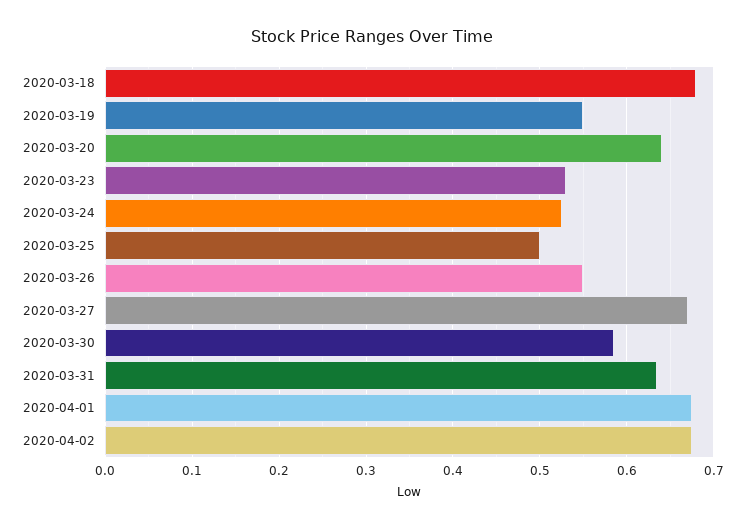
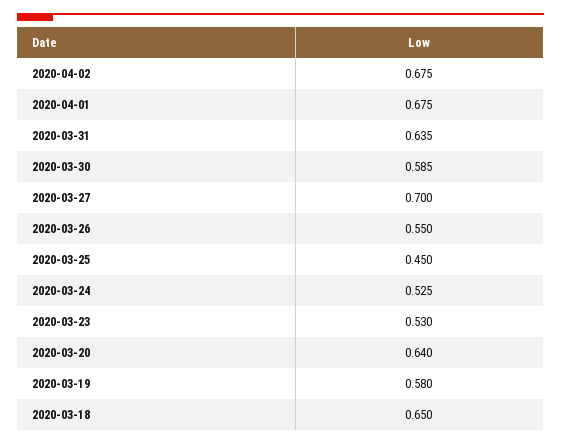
2020-03-18: 0.68 -> 0.65
2020-03-19: 0.55 -> 0.58
2020-03-25: 0.5 -> 0.45
2020-03-27: 0.67 -> 0.7

